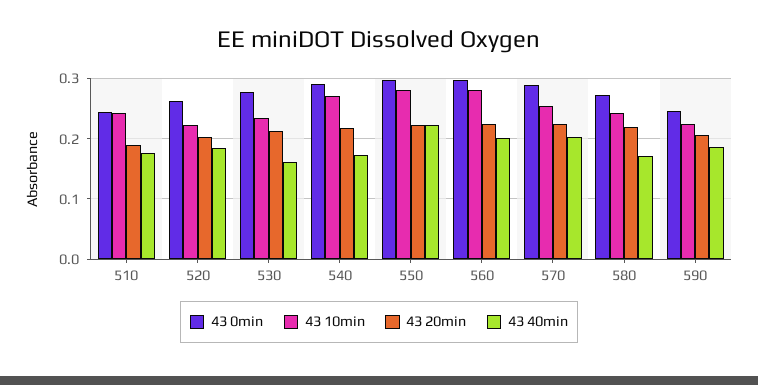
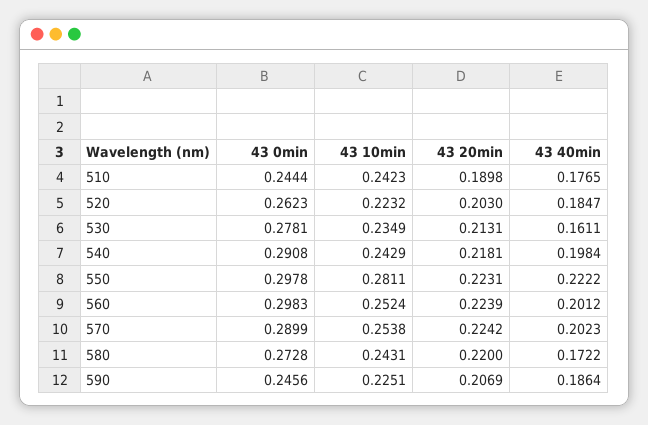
43 10min, 540: 0.27 -> 0.2429
43 40min, 540: 0.17 -> 0.1984
43 10min, 560: 0.28 -> 0.2524

